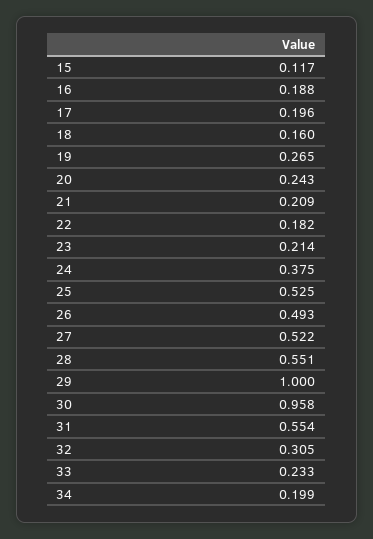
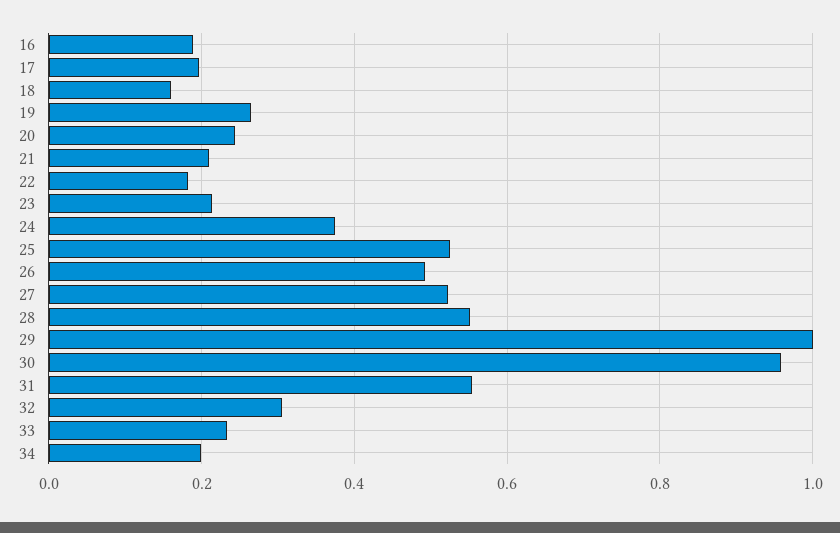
15: 0.117 -> none

